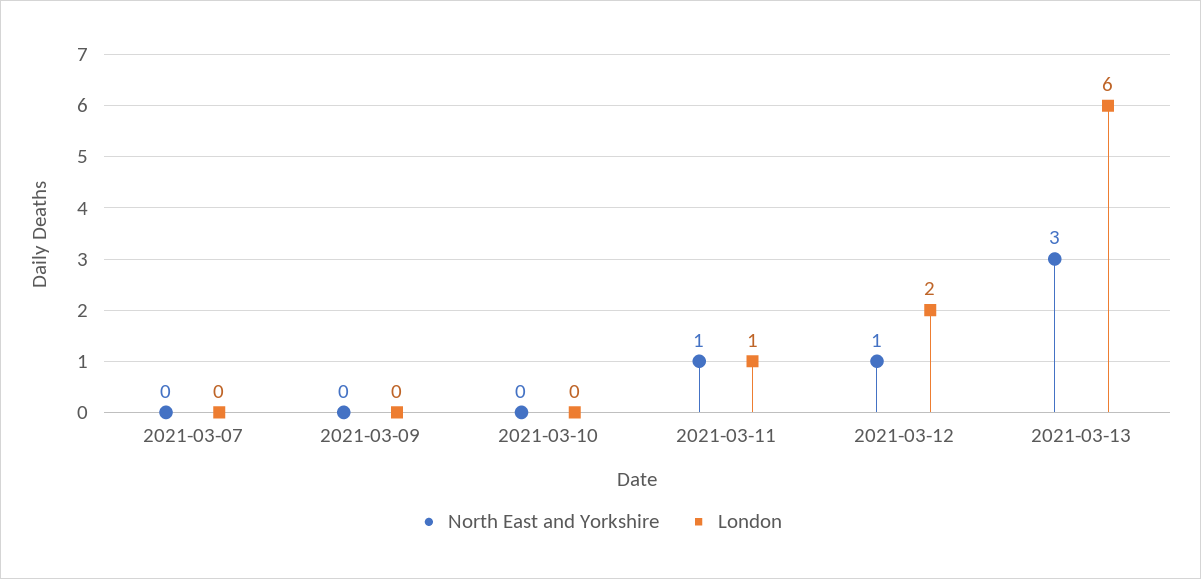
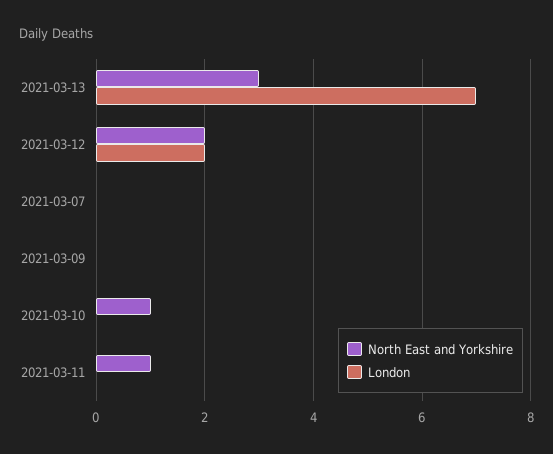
North East and Yorkshire, 2021-03-10: 0 -> 1
London, 2021-03-11: 1 -> 0
North East and Yorkshire, 2021-03-12: 1 -> 2
London, 2021-03-13: 6 -> 7

